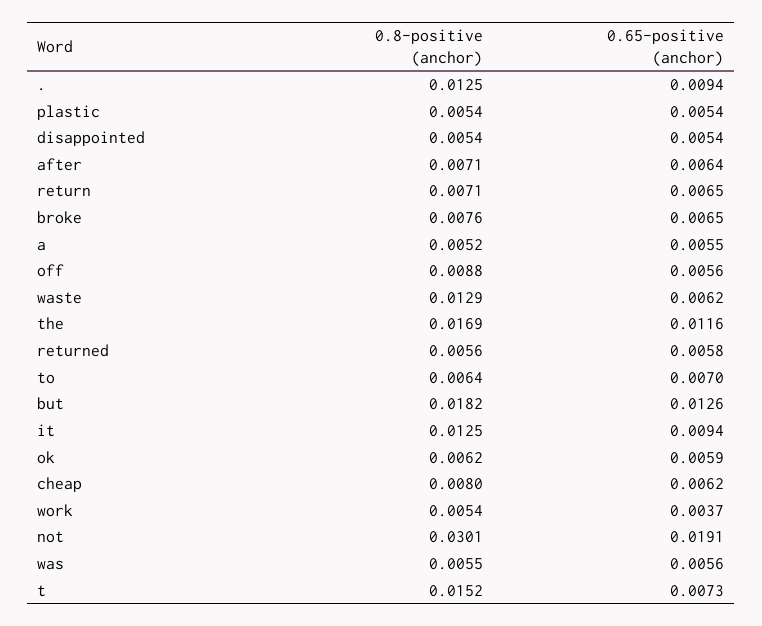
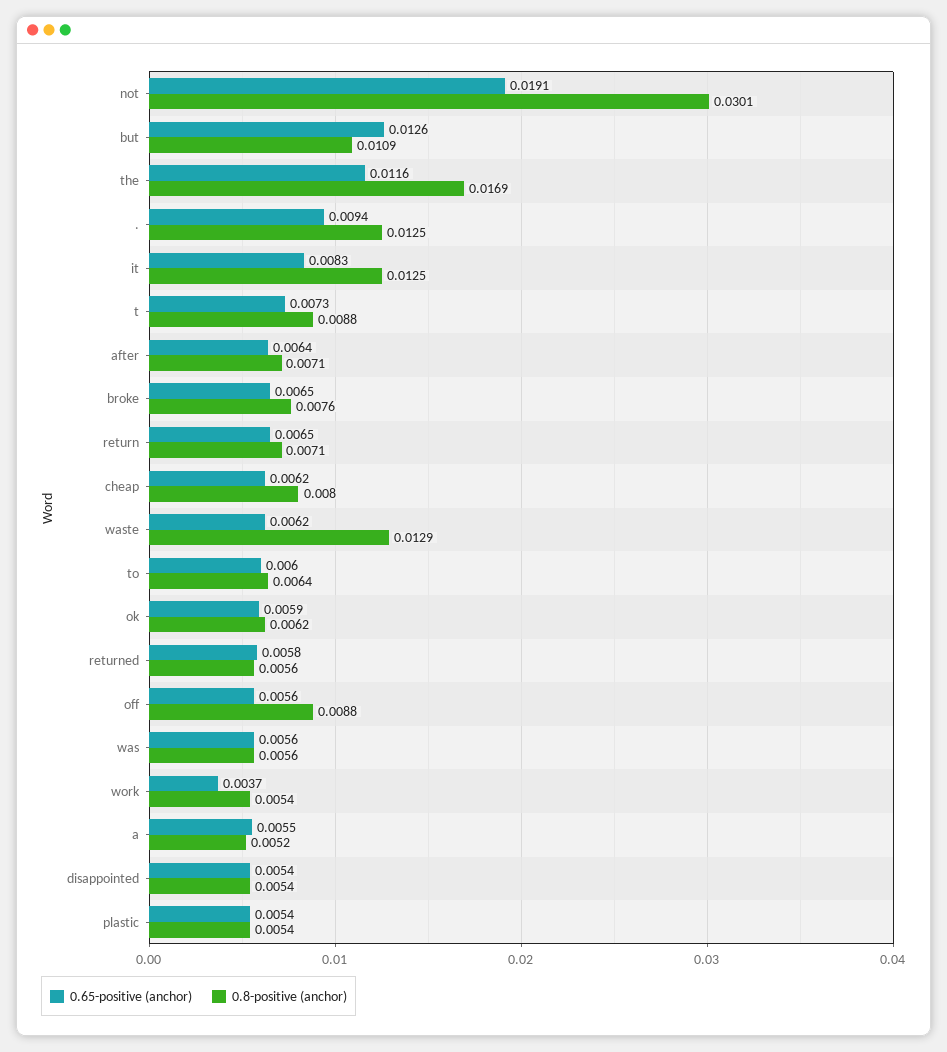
0.65-positive (anchor), to: 0.007 -> 0.006
0.8-positive (anchor), but: 0.0182 -> 0.0109
0.65-positive (anchor), it: 0.0094 -> 0.0083
0.8-positive (anchor), was: 0.0055 -> 0.0056
0.8-positive (anchor), t: 0.0152 -> 0.0088

